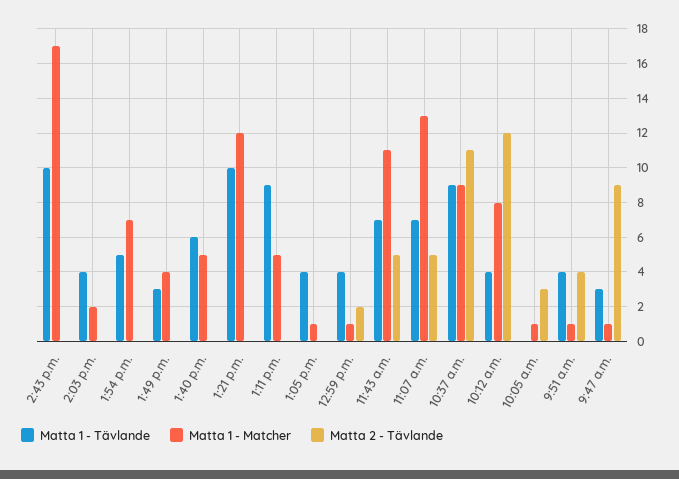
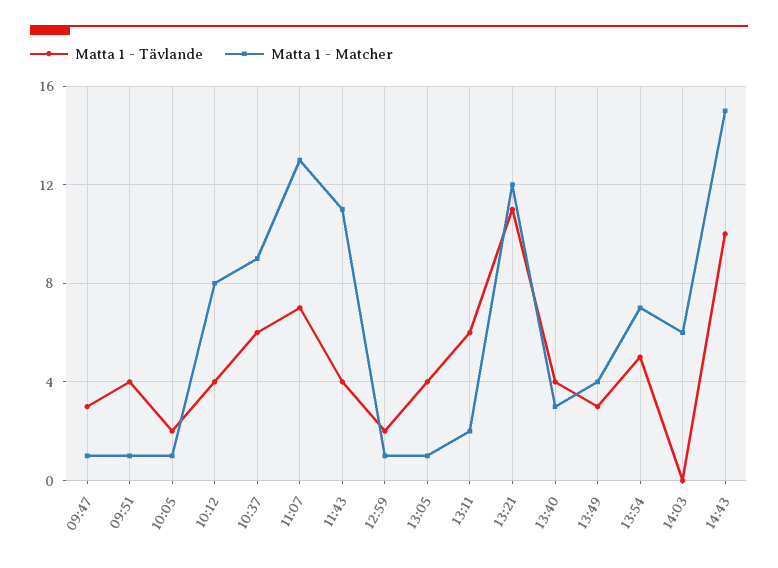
Matta 1 - Matcher, 2:43 p.m.: 17 -> 15
Matta 2 - Tävlande, 2:43 p.m.: 0 -> none
Matta 1 - Tävlande, 2:03 p.m.: 4 -> 0
Matta 1 - Matcher, 2:03 p.m.: 2 -> 6
Matta 2 - Tävlande, 2:03 p.m.: 0 -> none
Matta 2 - Tävlande, 1:54 p.m.: 0 -> none
Matta 2 - Tävlande, 1:49 p.m.: 0 -> none
Matta 1 - Tävlande, 1:40 p.m.: 6 -> 4
Matta 1 - Matcher, 1:40 p.m.: 5 -> 3
Matta 2 - Tävlande, 1:40 p.m.: 0 -> none
Matta 1 - Tävlande, 1:21 p.m.: 10 -> 11
Matta 2 - Tävlande, 1:21 p.m.: 0 -> none
Matta 1 - Tävlande, 1:11 p.m.: 9 -> 6
Matta 1 - Matcher, 1:11 p.m.: 5 -> 2
Matta 2 - Tävlande, 1:11 p.m.: 0 -> none
Matta 2 - Tävlande, 1:05 p.m.: 0 -> none
Matta 1 - Tävlande, 12:59 p.m.: 4 -> 2
Matta 2 - Tävlande, 12:59 p.m.: 2 -> none
Matta 1 - Tävlande, 11:43 a.m.: 7 -> 4
Matta 2 - Tävlande, 11:43 a.m.: 5 -> none
Matta 2 - Tävlande, 11:07 a.m.: 5 -> none
Matta 1 - Tävlande, 10:37 a.m.: 9 -> 6
Matta 2 - Tävlande, 10:37 a.m.: 11 -> none
Matta 2 - Tävlande, 10:12 a.m.: 12 -> none
Matta 1 - Tävlande, 10:05 a.m.: 0 -> 2
Matta 2 - Tävlande, 10:05 a.m.: 3 -> none
Matta 2 - Tävlande, 9:51 a.m.: 4 -> none
Matta 2 - Tävlande, 9:47 a.m.: 9 -> none

